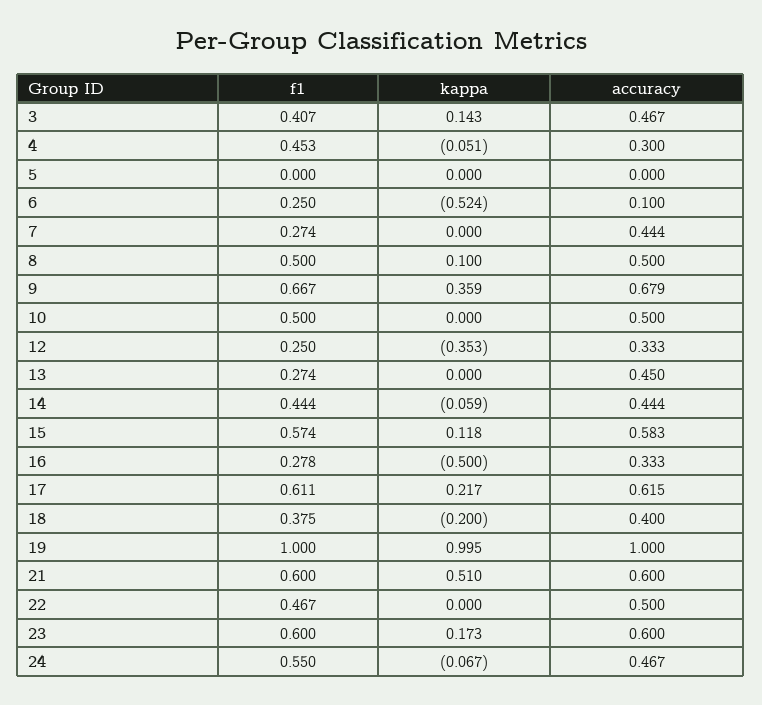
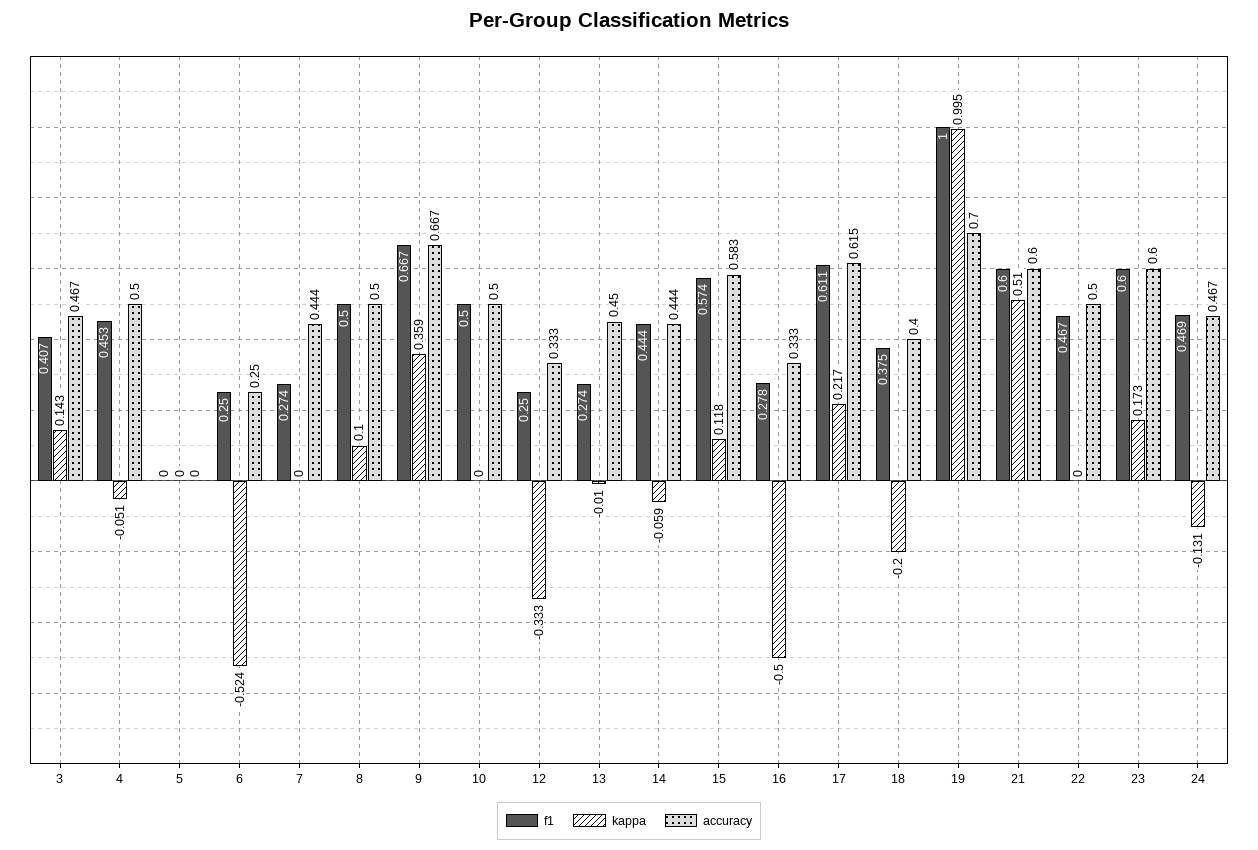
accuracy, 4: 0.3 -> 0.5
accuracy, 6: 0.1 -> 0.25
accuracy, 9: 0.679 -> 0.667
kappa, 12: -0.353 -> -0.333
kappa, 13: 0 -> -0.01
accuracy, 19: 1 -> 0.7
f1, 24: 0.55 -> 0.469
kappa, 24: -0.067 -> -0.131

